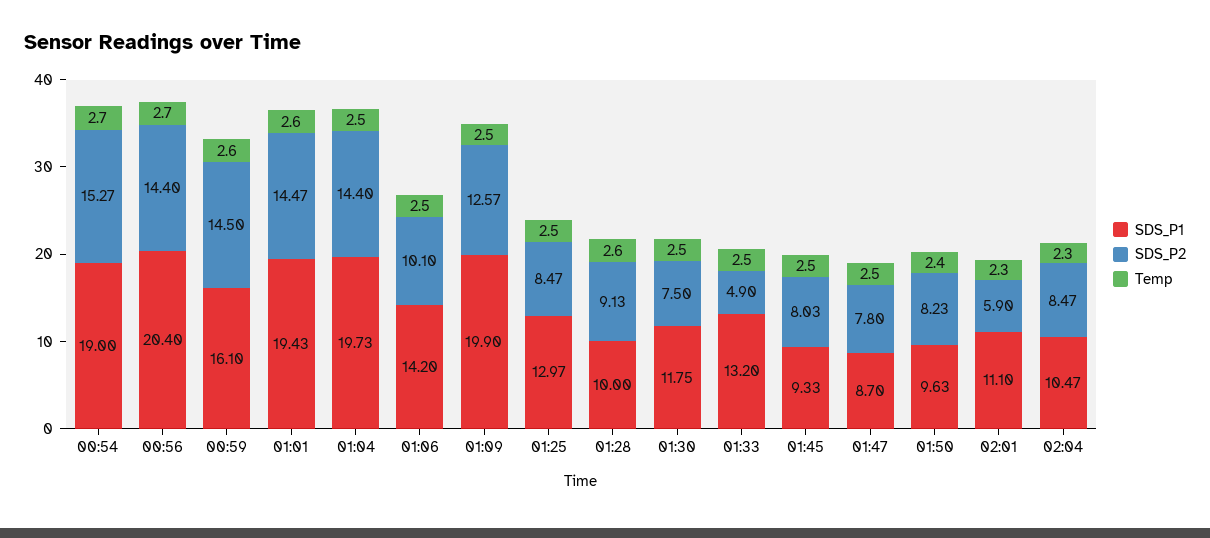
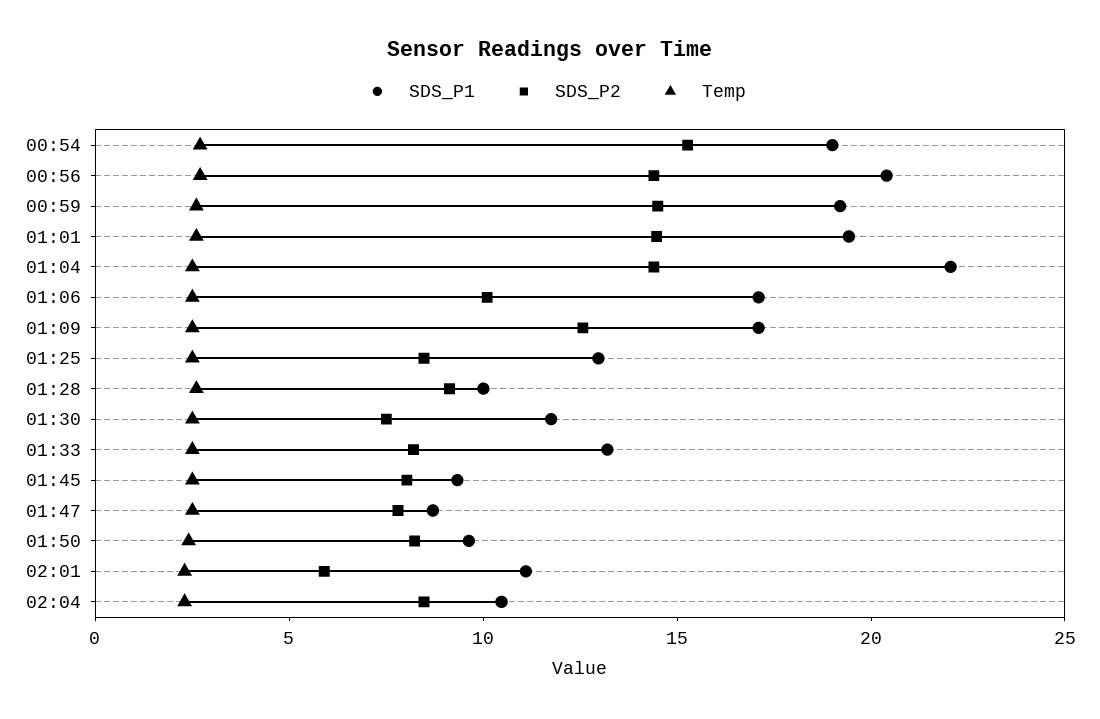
SDS_P1, 00:59: 16.1 -> 19
SDS_P1, 01:04: 19.73 -> 22
SDS_P1, 01:06: 14.2 -> 17
SDS_P1, 01:09: 19.9 -> 17
SDS_P2, 01:33: 4.9 -> 8

